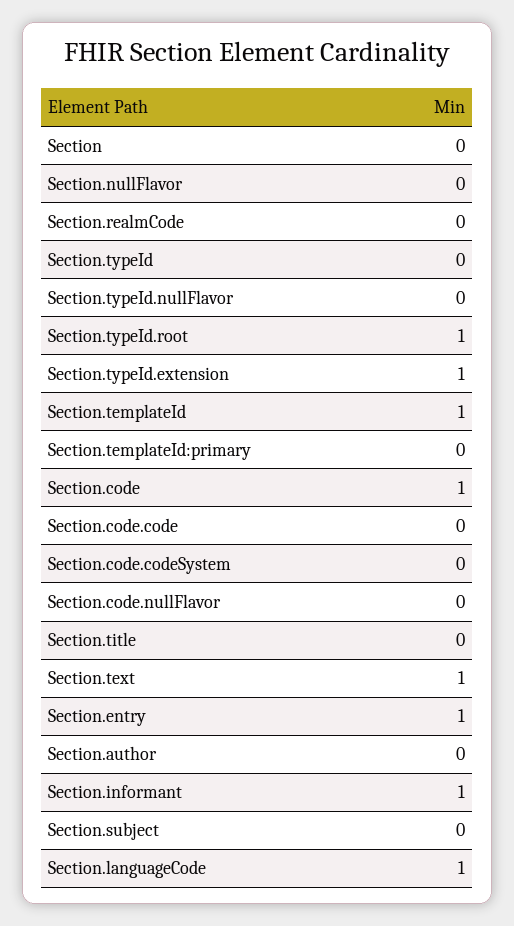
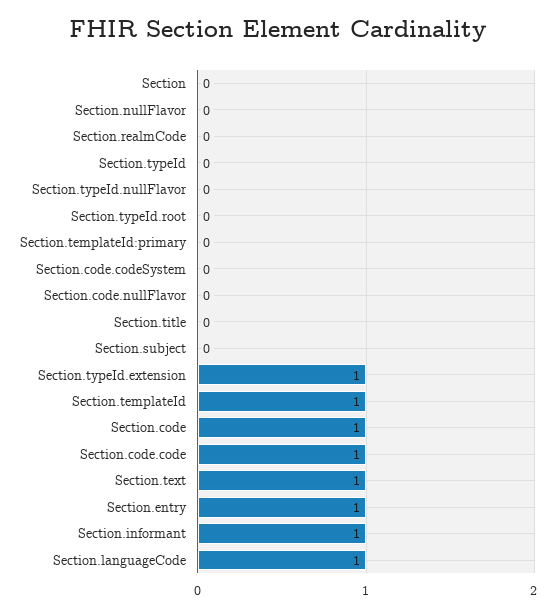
Section.typeId.root: 1 -> 0
Section.code.code: 0 -> 1
Section.author: 0 -> none

